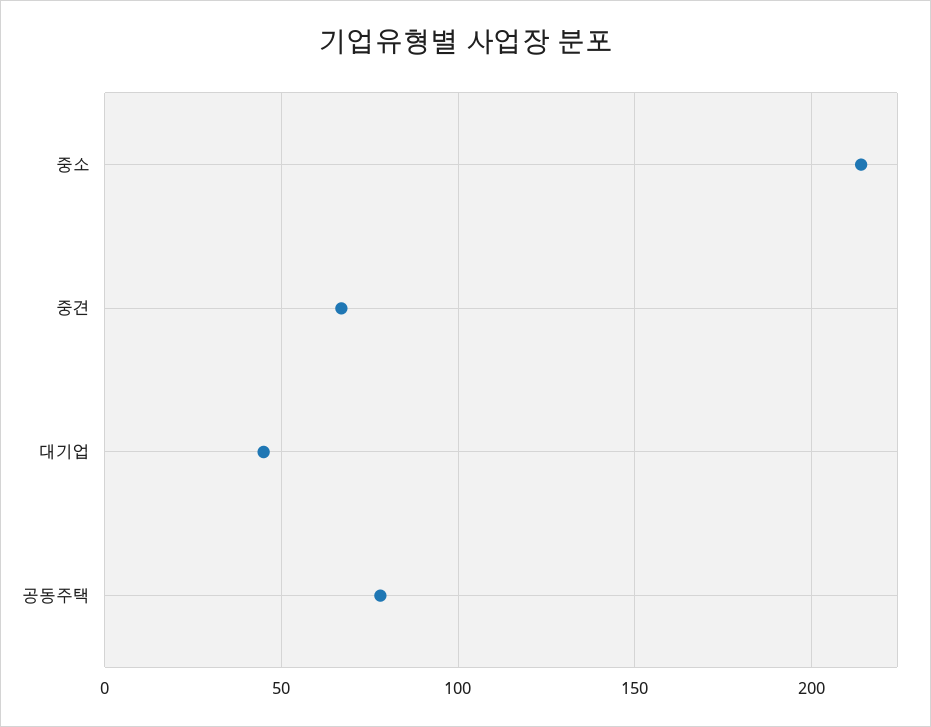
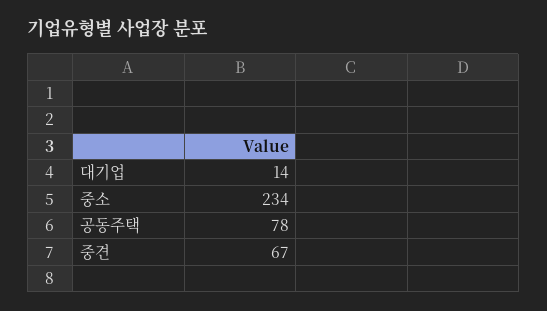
중소: 215 -> 234
대기업: 45 -> 14

